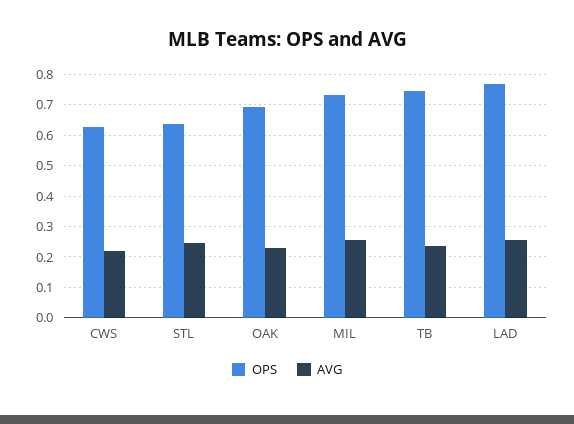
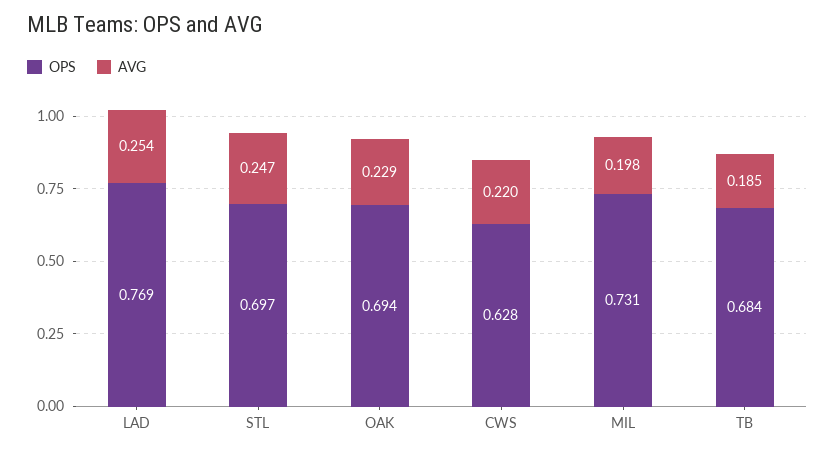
OPS, STL: 0.64 -> 0.697
AVG, MIL: 0.26 -> 0.198
OPS, TB: 0.74 -> 0.684
AVG, TB: 0.24 -> 0.185

